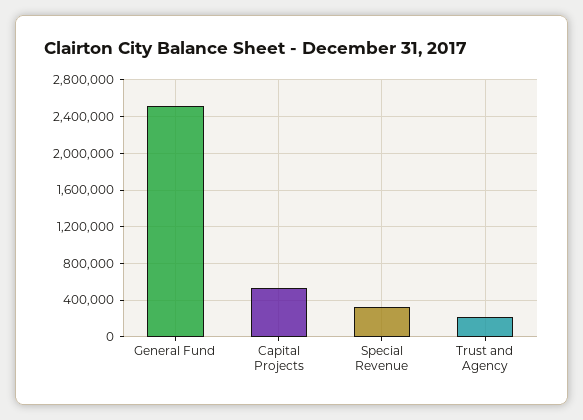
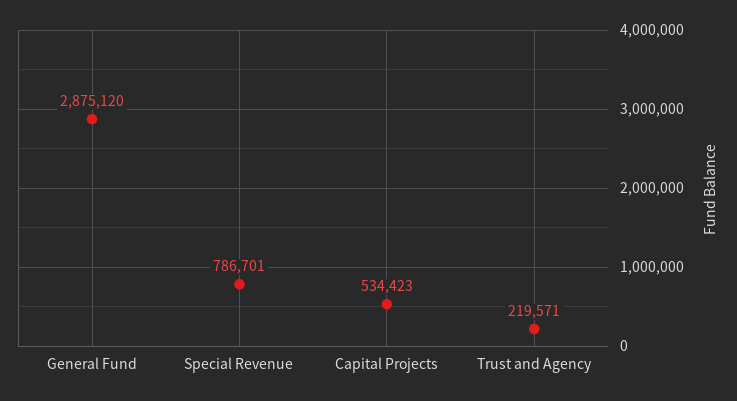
General Fund: 2500000 -> 2875120
Special Revenue: 300000 -> 786701

